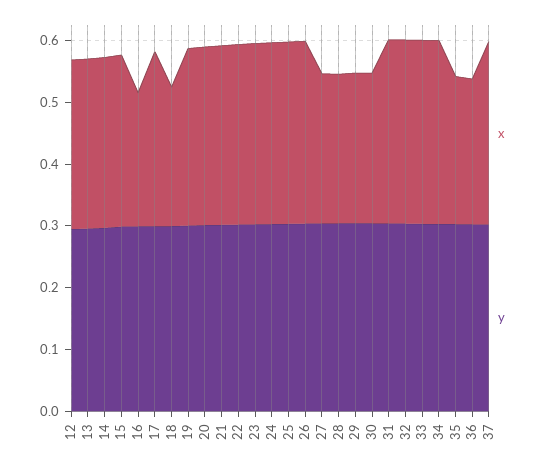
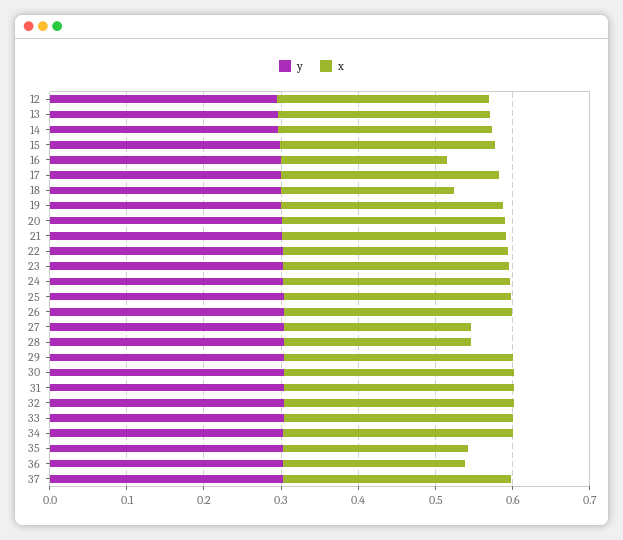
x, 29: 0.24 -> 0.3
x, 30: 0.24 -> 0.3

